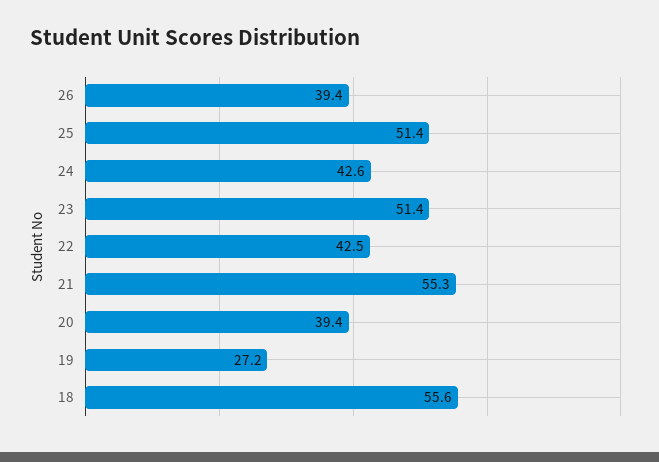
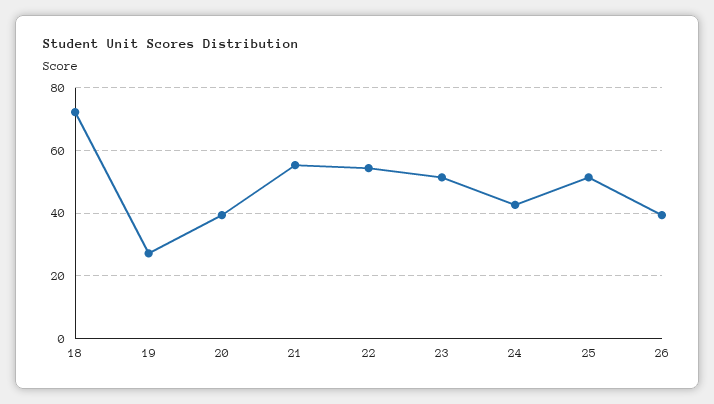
22: 42.5 -> 54
18: 55.6 -> 72

